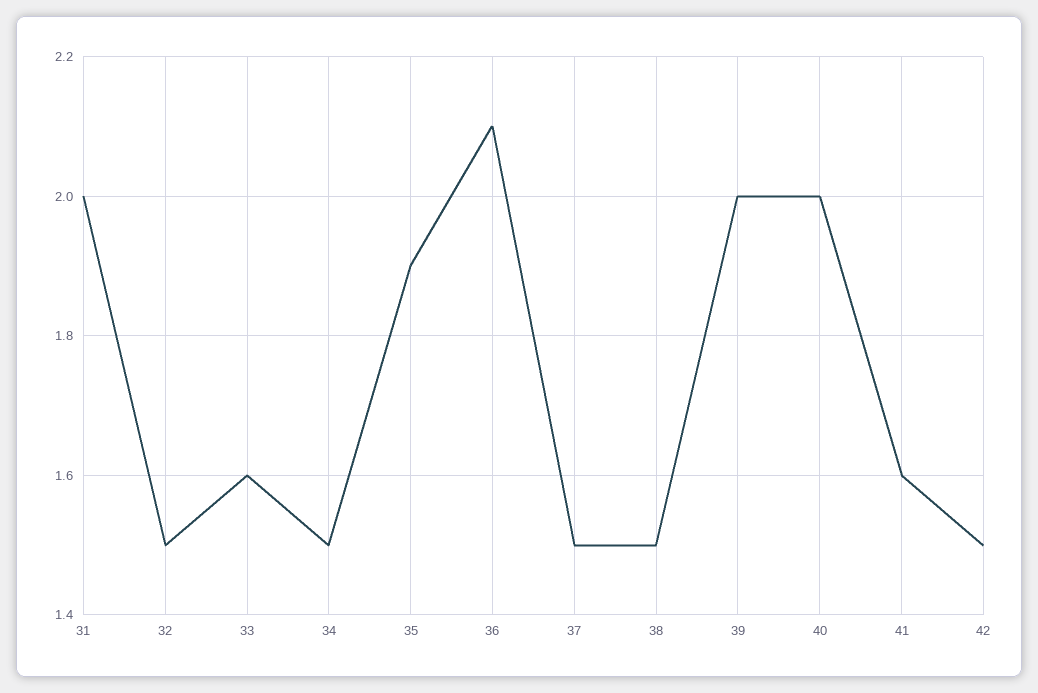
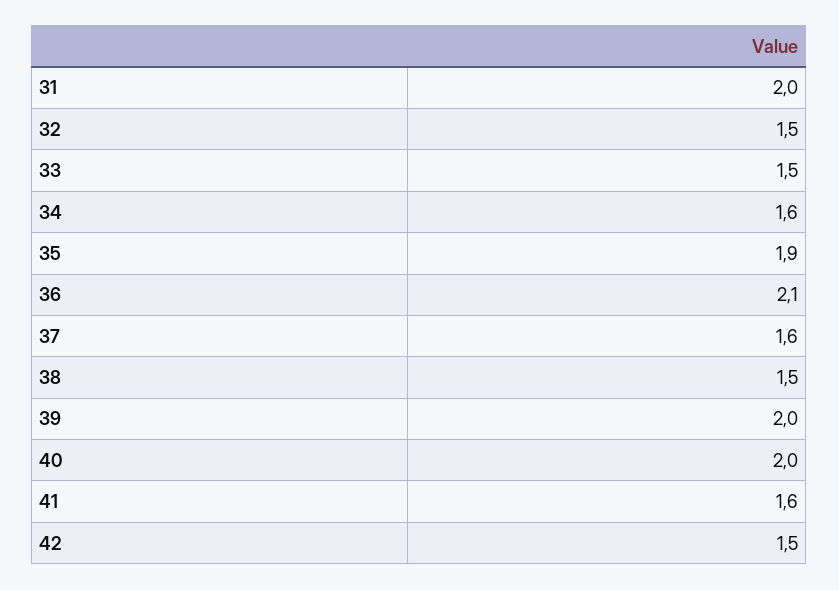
33: 1.6 -> 1.5
34: 1.5 -> 1.6
37: 1.5 -> 1.6

